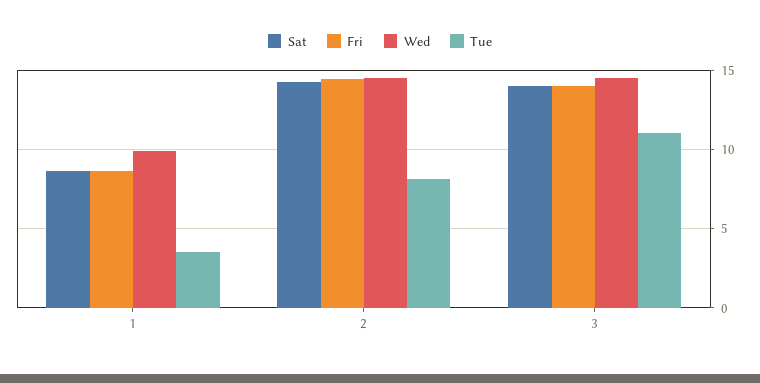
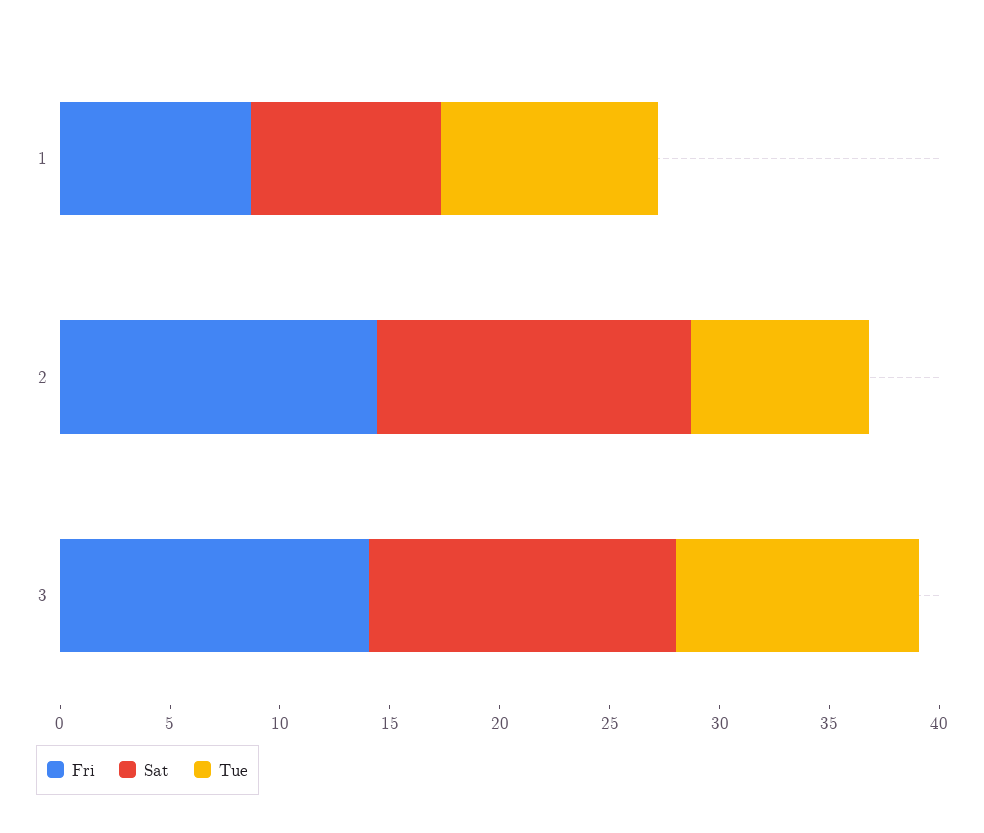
Wed, 1: 10 -> none
Tue, 1: 3.5 -> 10
Wed, 2: 14.5 -> none
Wed, 3: 14.5 -> none

